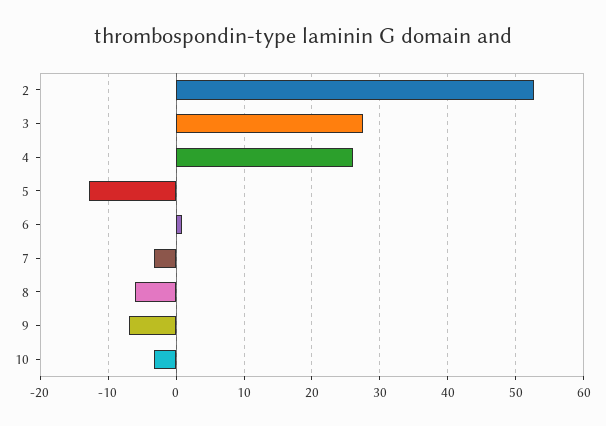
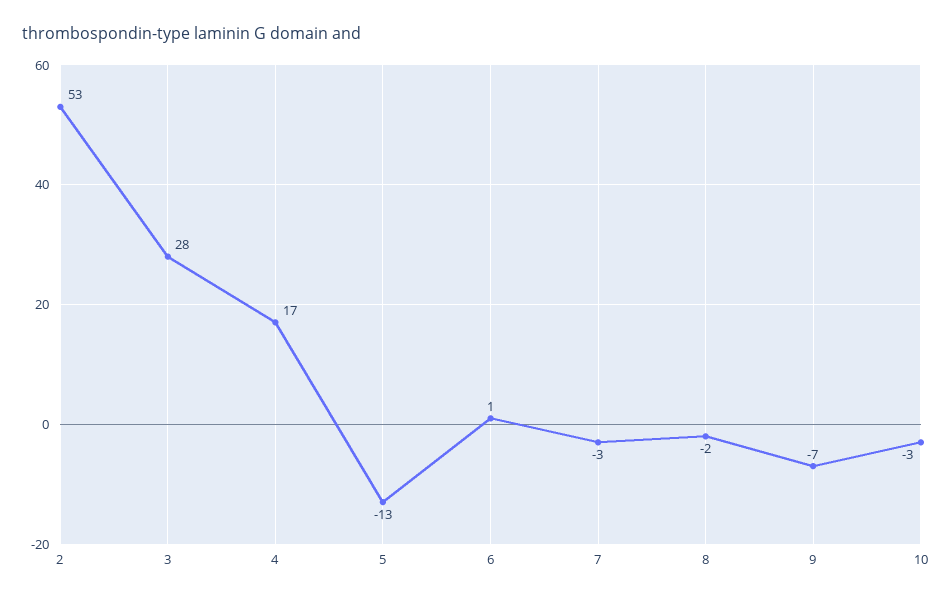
4: 26 -> 17
8: -6 -> -2

